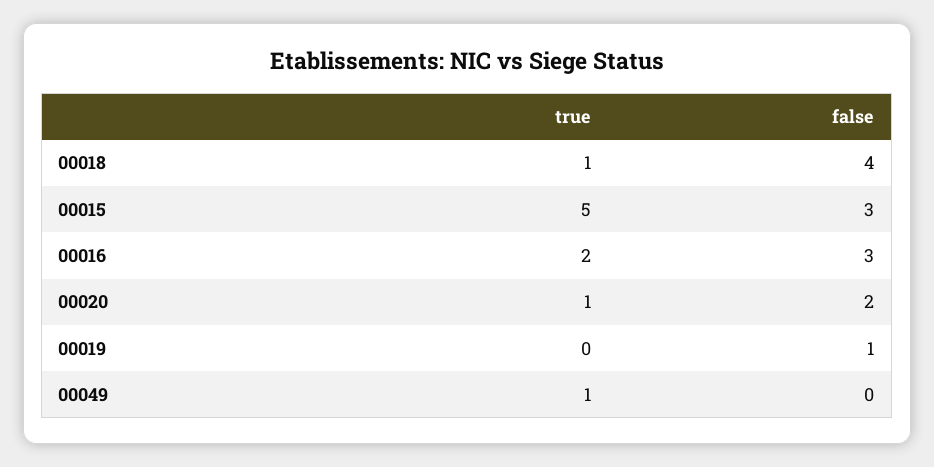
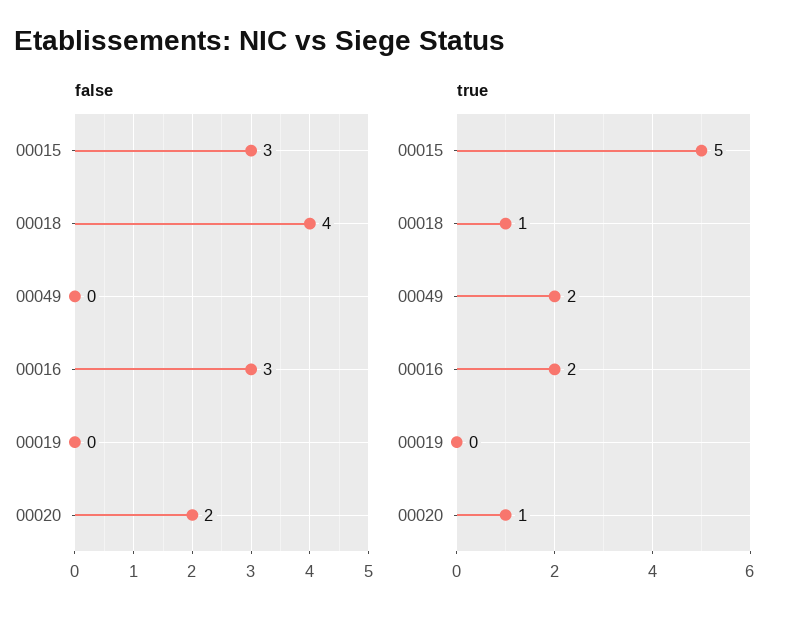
false, 00019: 1 -> 0
true, 00049: 1 -> 2

